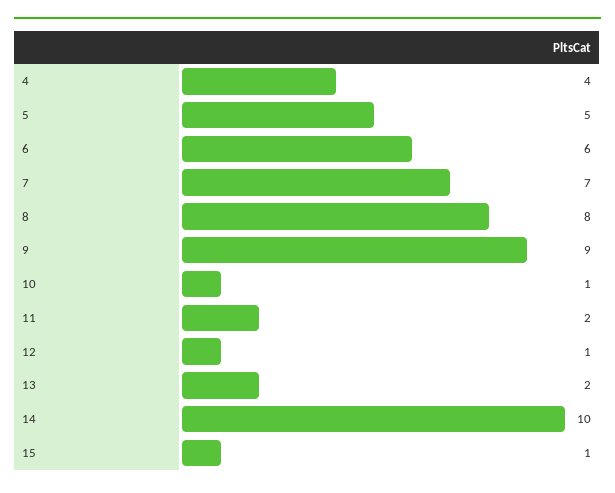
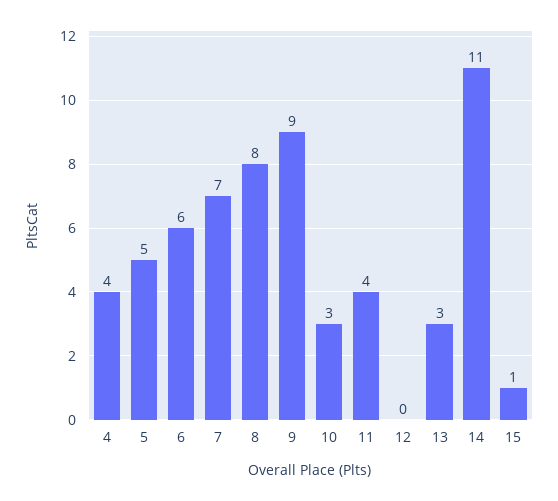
10: 1 -> 3
11: 2 -> 4
12: 1 -> 0
13: 2 -> 3
14: 10 -> 11

